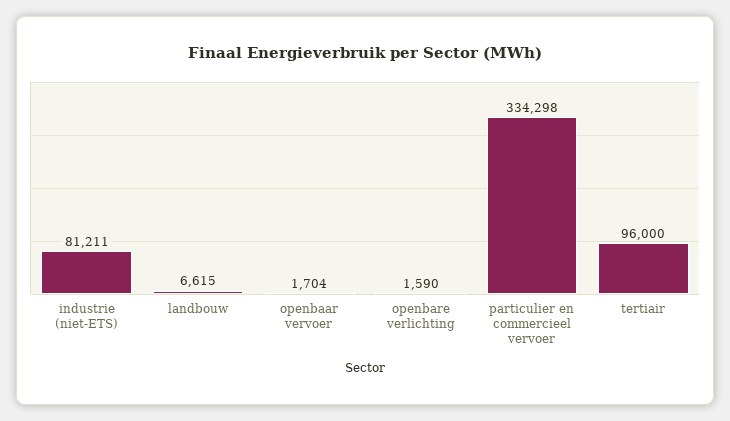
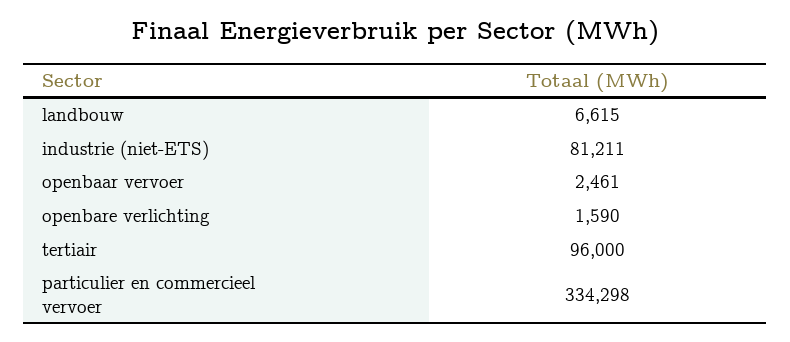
openbaar vervoer: 1704 -> 2461

